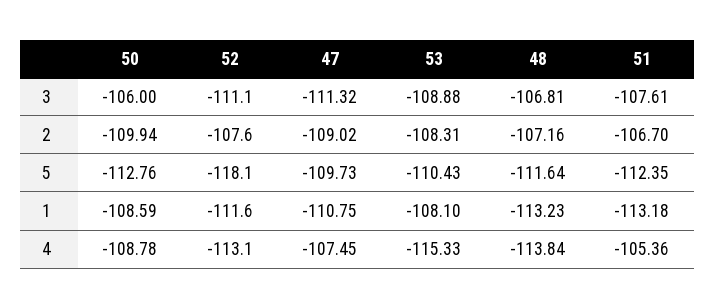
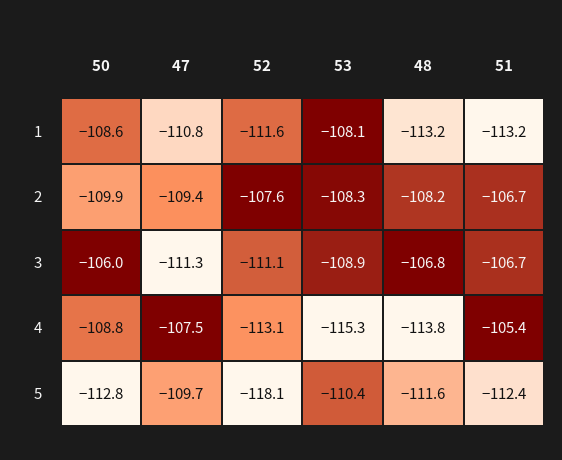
51, 3: -107.61 -> -106.7
47, 2: -109.02 -> -109.4
48, 2: -107.16 -> -108.2

